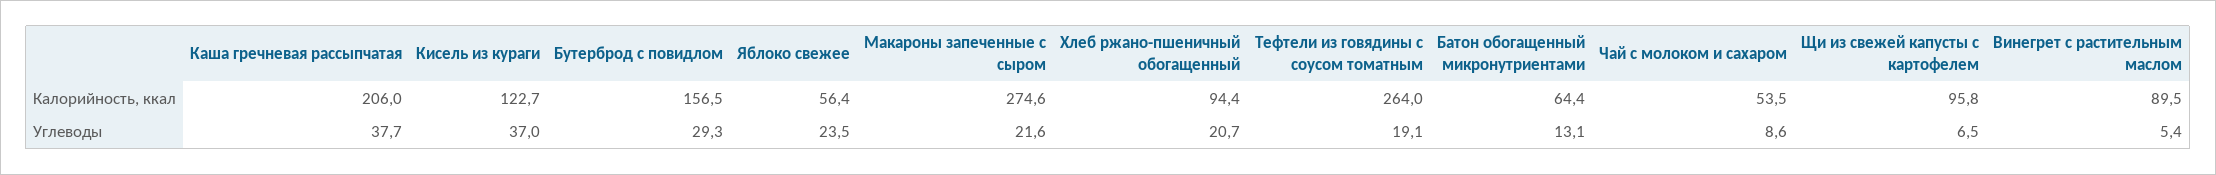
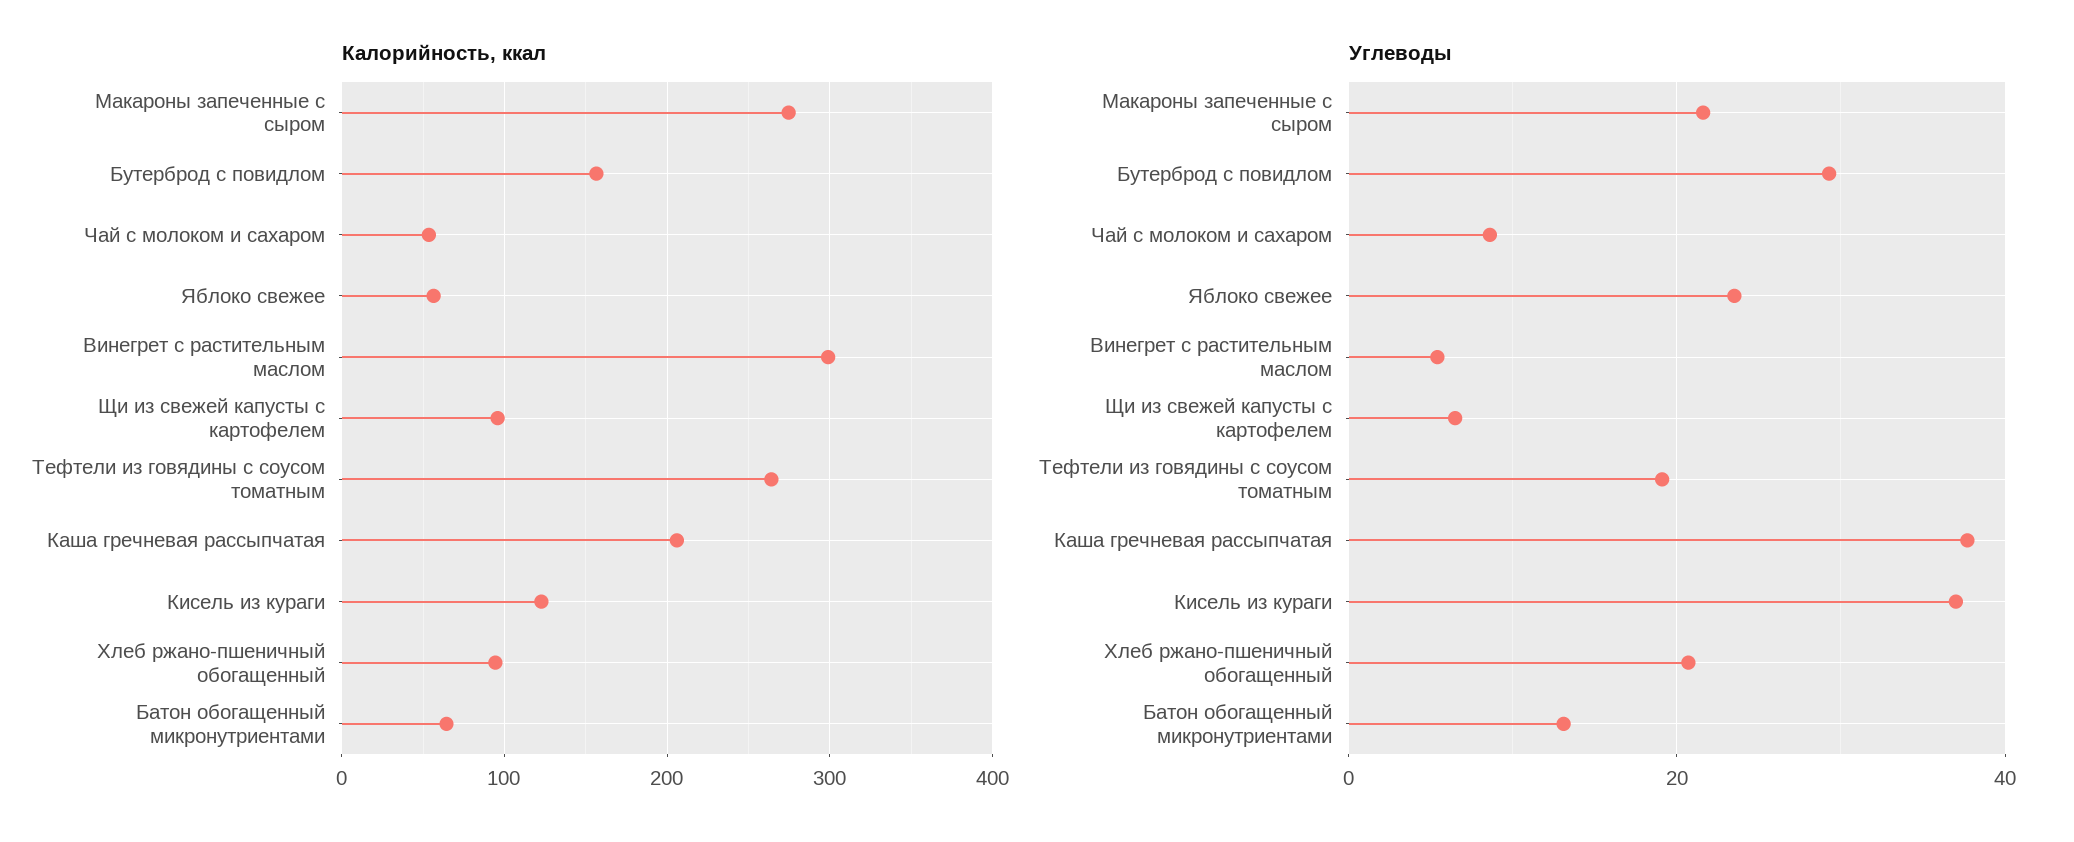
Калорийность, ккал, Винегрет с растительным маслом: 89.5 -> 300

